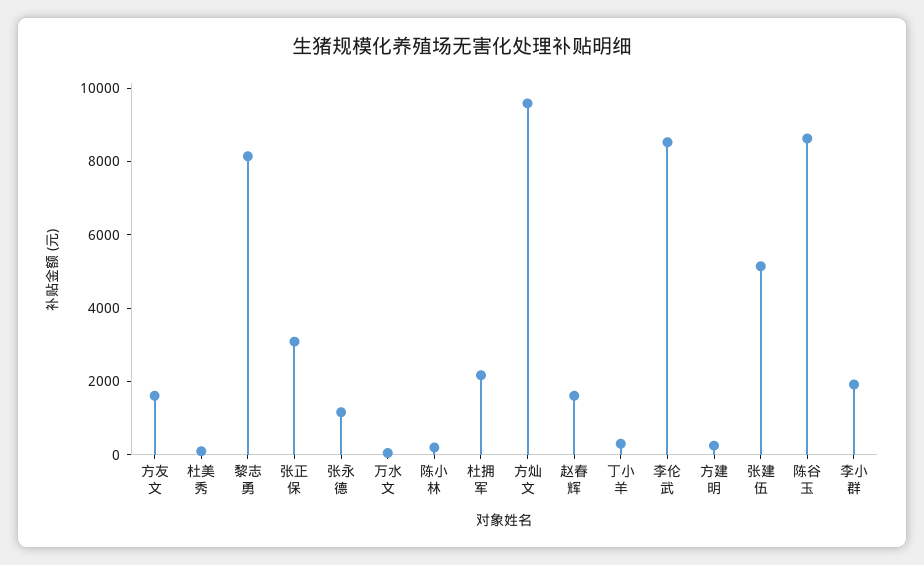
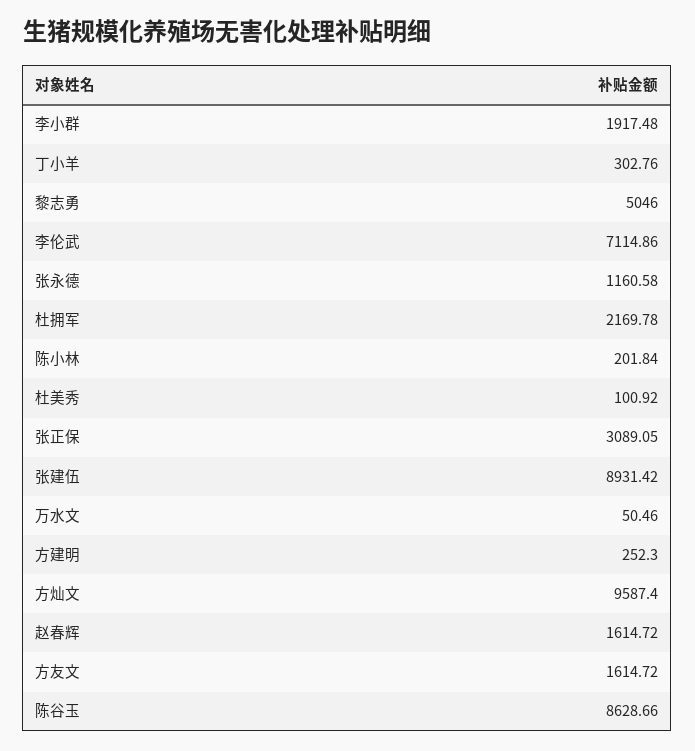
黎志勇: 8000 -> 5046
李伦武: 8500 -> 7114.86
张建伍: 5000 -> 8931.42

